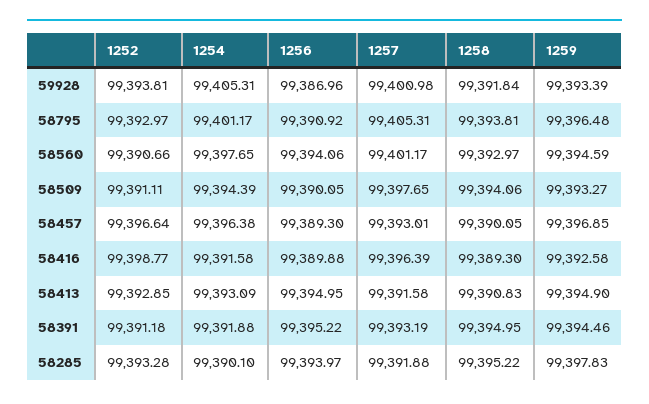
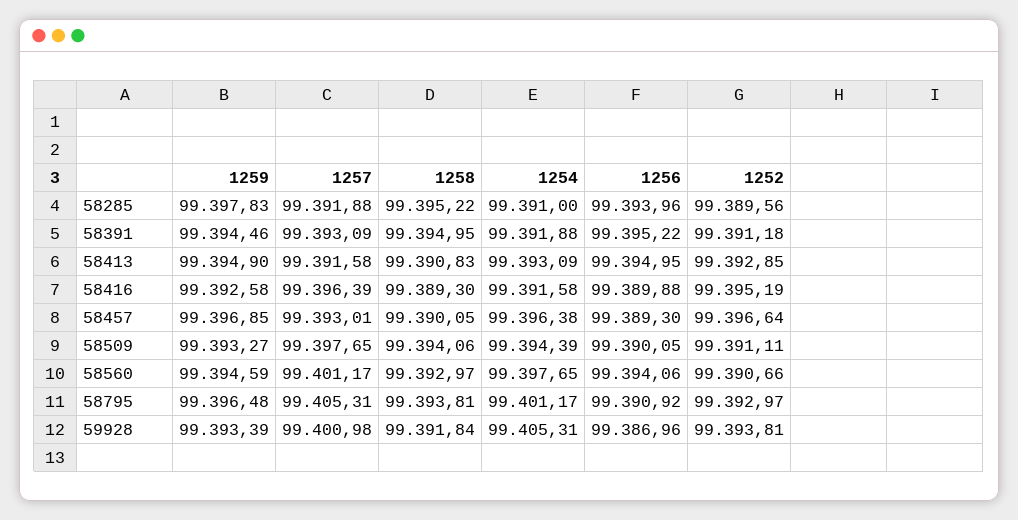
1252, 58416: 99398.77 -> 99395.19
1257, 58391: 99393.19 -> 99393.09
1252, 58285: 99393.28 -> 99389.56
1254, 58285: 99390.1 -> 99391
1256, 58285: 99393.97 -> 99393.96

